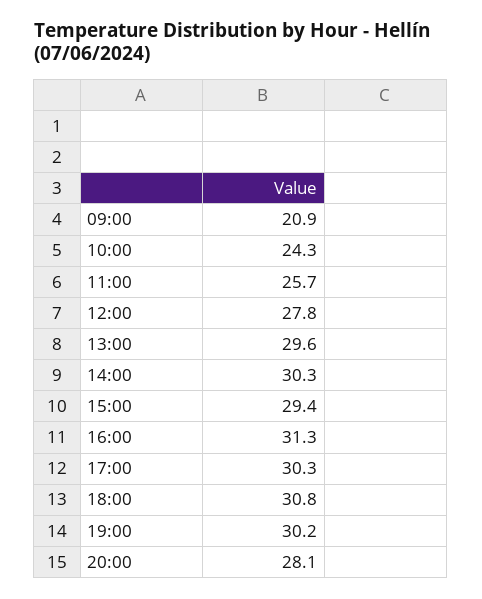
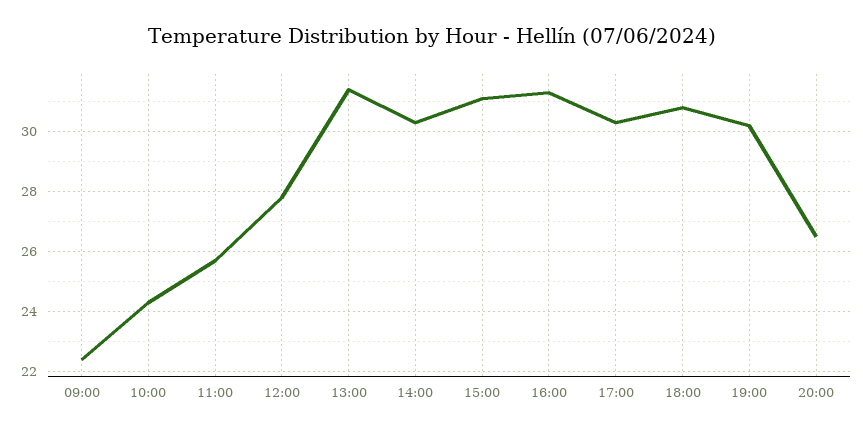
09:00: 20.9 -> 22.5
13:00: 29.6 -> 31.5
15:00: 29.4 -> 31
20:00: 28.1 -> 26.5

